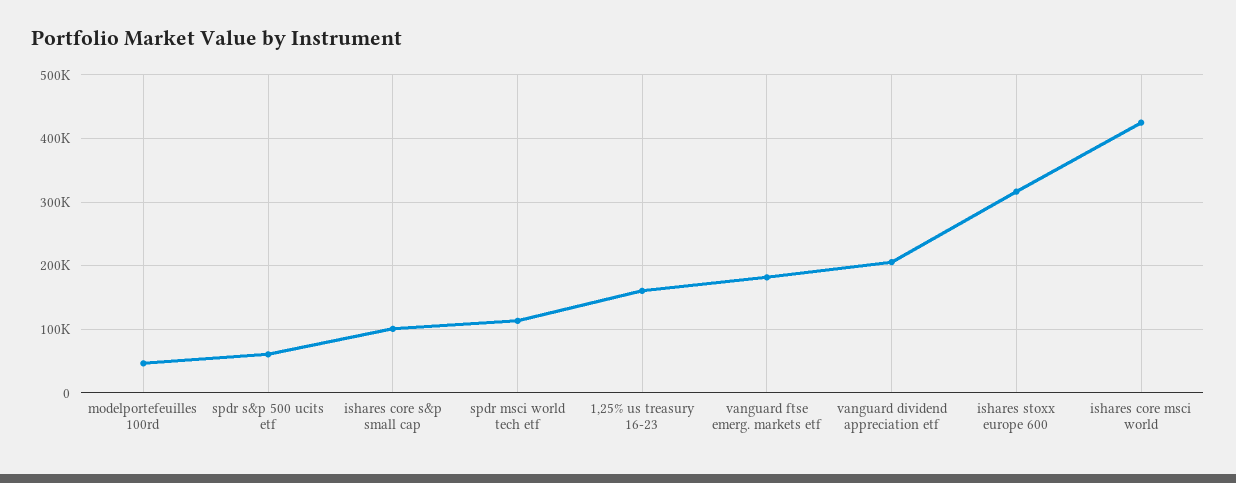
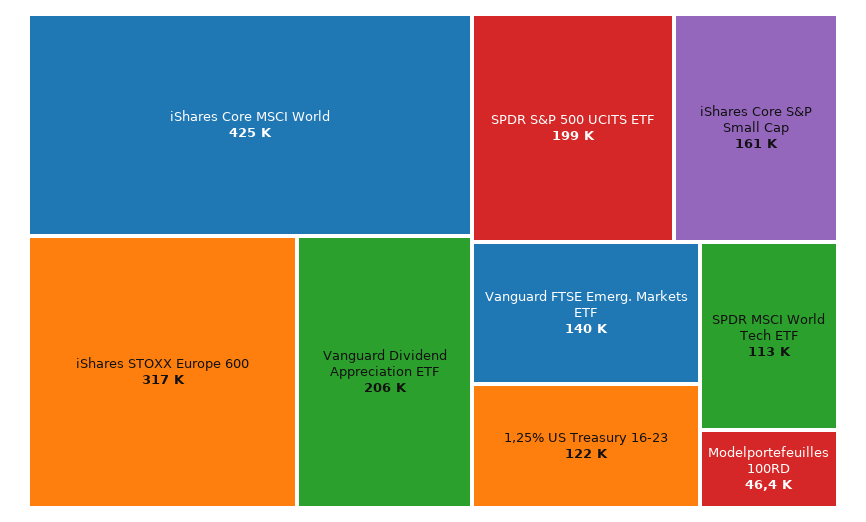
spdr s&p 500 ucits etf: 60000 -> 199000
ishares core s&p small cap: 100000 -> 161000
1,25% us treasury 16-23: 160000 -> 122000
vanguard ftse emerg. markets etf: 180000 -> 140000

